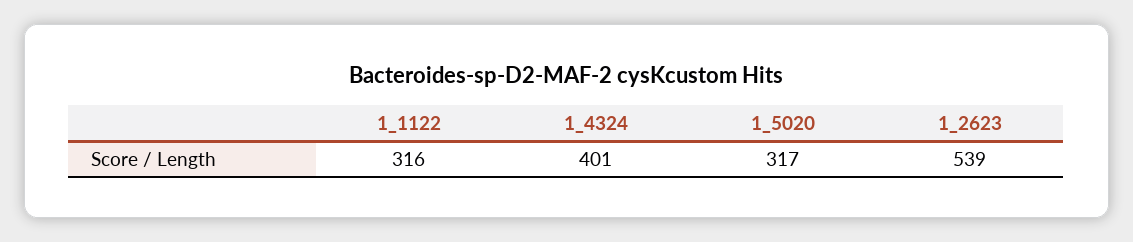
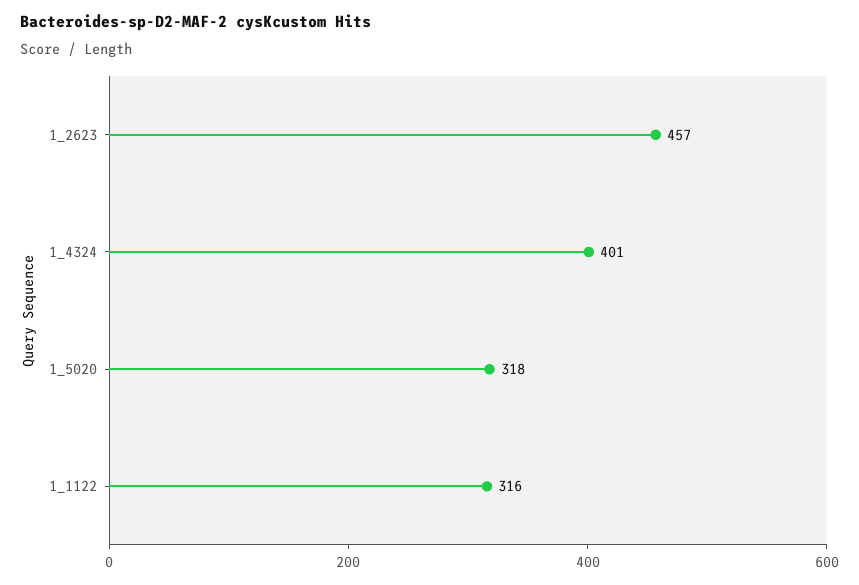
1_5020: 317 -> 318
1_2623: 539 -> 457

